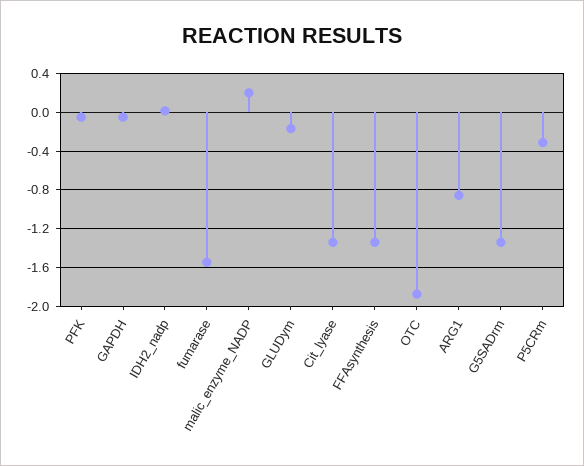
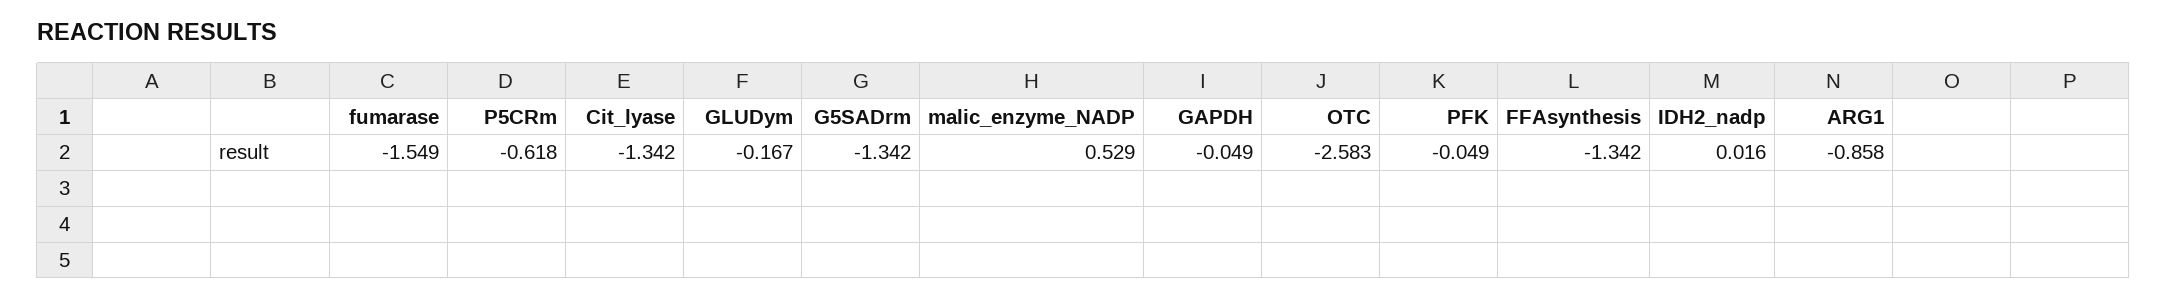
malic_enzyme_NADP: 0.2 -> 0.529
OTC: -1.9 -> -2.583
P5CRm: -0.3 -> -0.618

